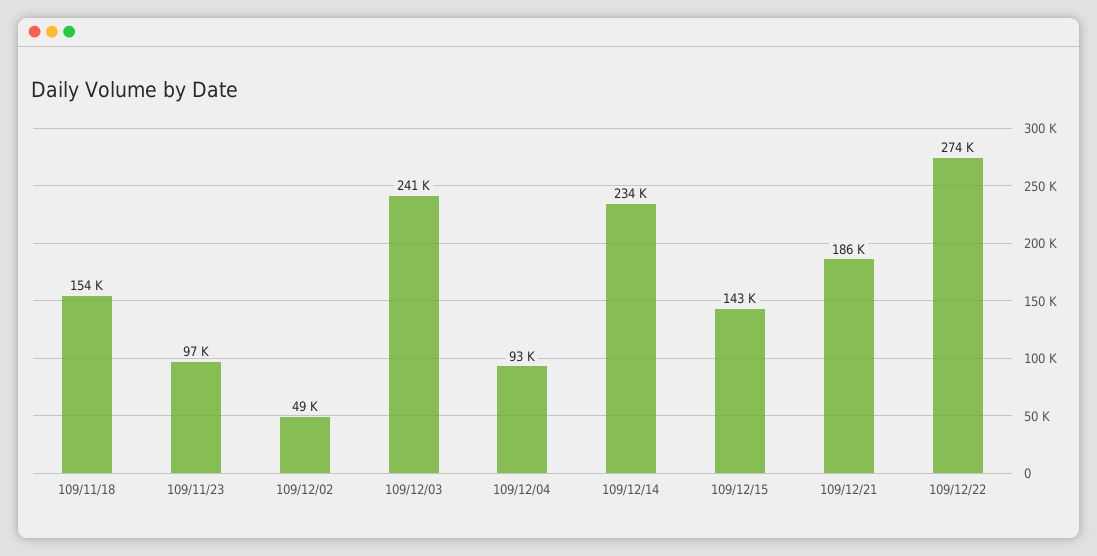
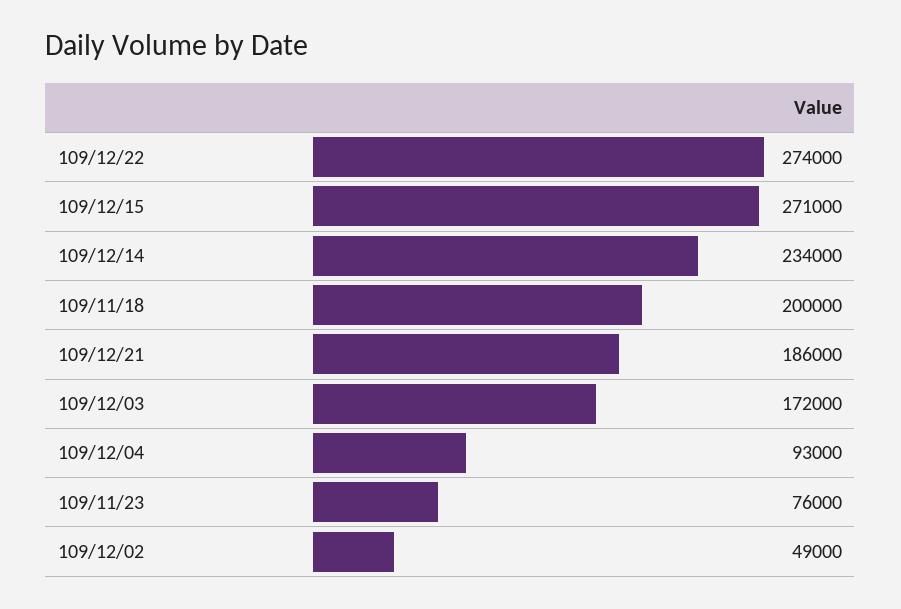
109/11/18: 154000 -> 200000
109/11/23: 97000 -> 76000
109/12/03: 241000 -> 172000
109/12/15: 143000 -> 271000

